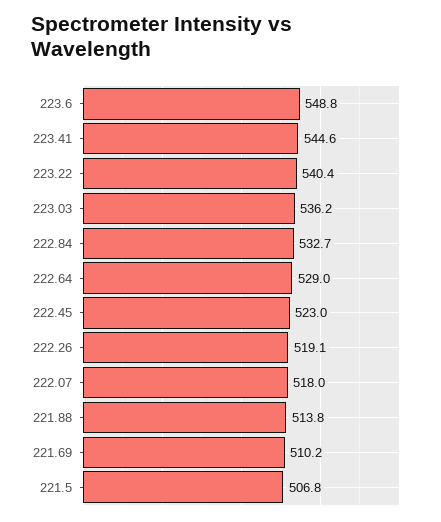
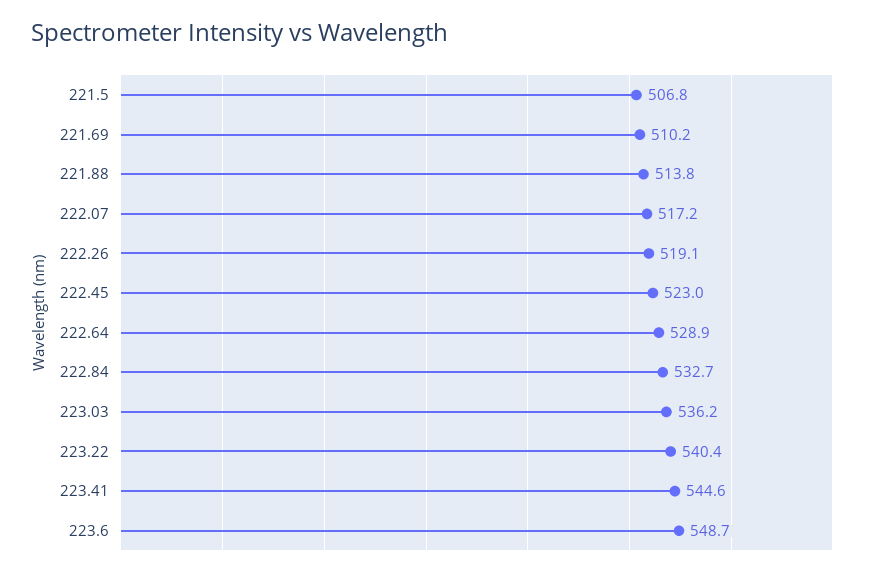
223.6: 548.8 -> 548.7
222.64: 529 -> 528.9
222.07: 518 -> 517.2

